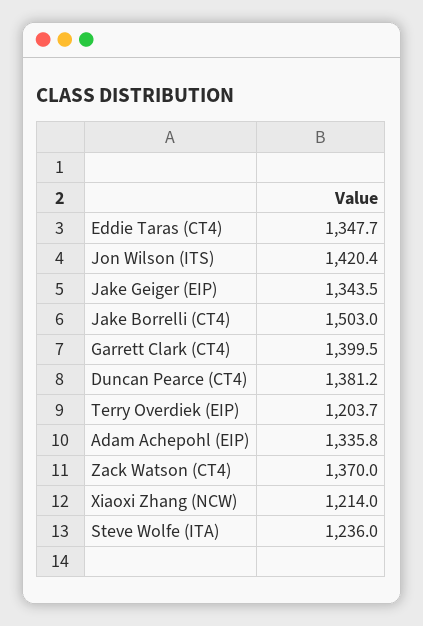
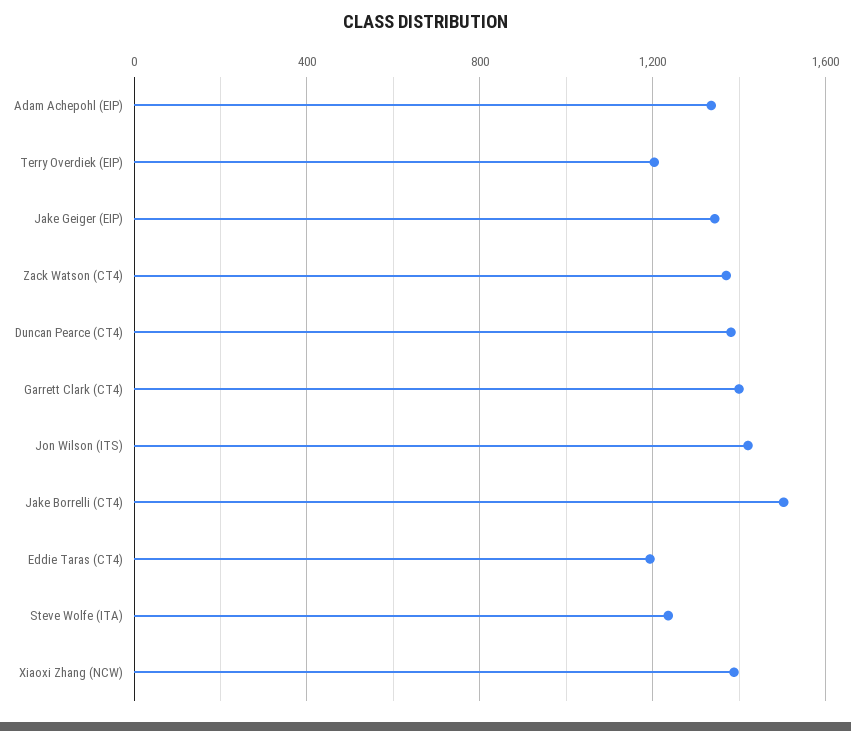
Eddie Taras (CT4): 1347.7 -> 1200
Xiaoxi Zhang (NCW): 1214 -> 1400

